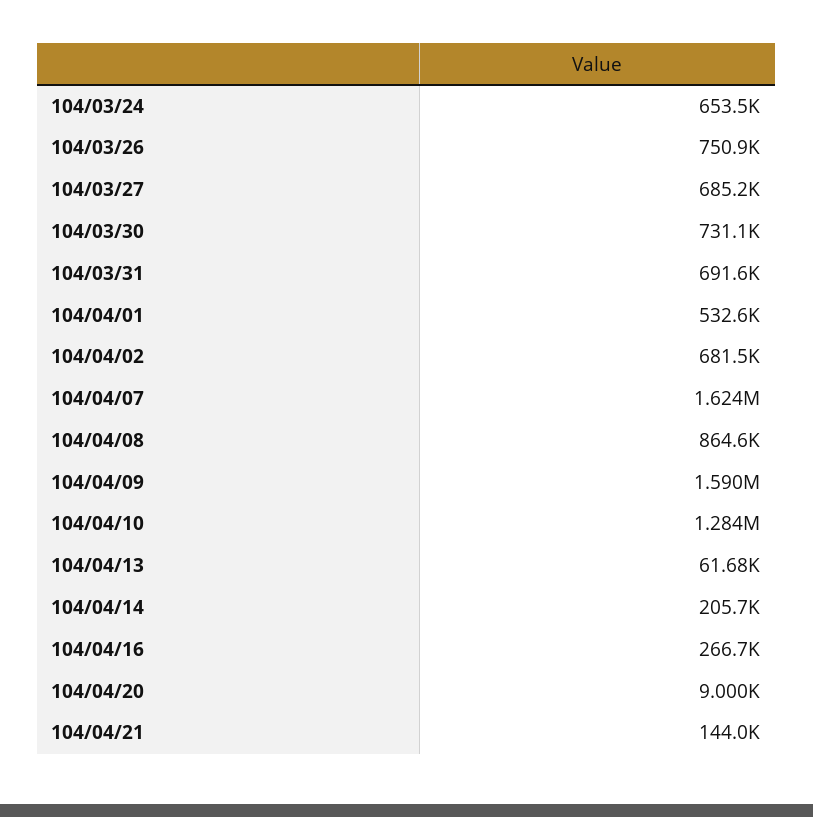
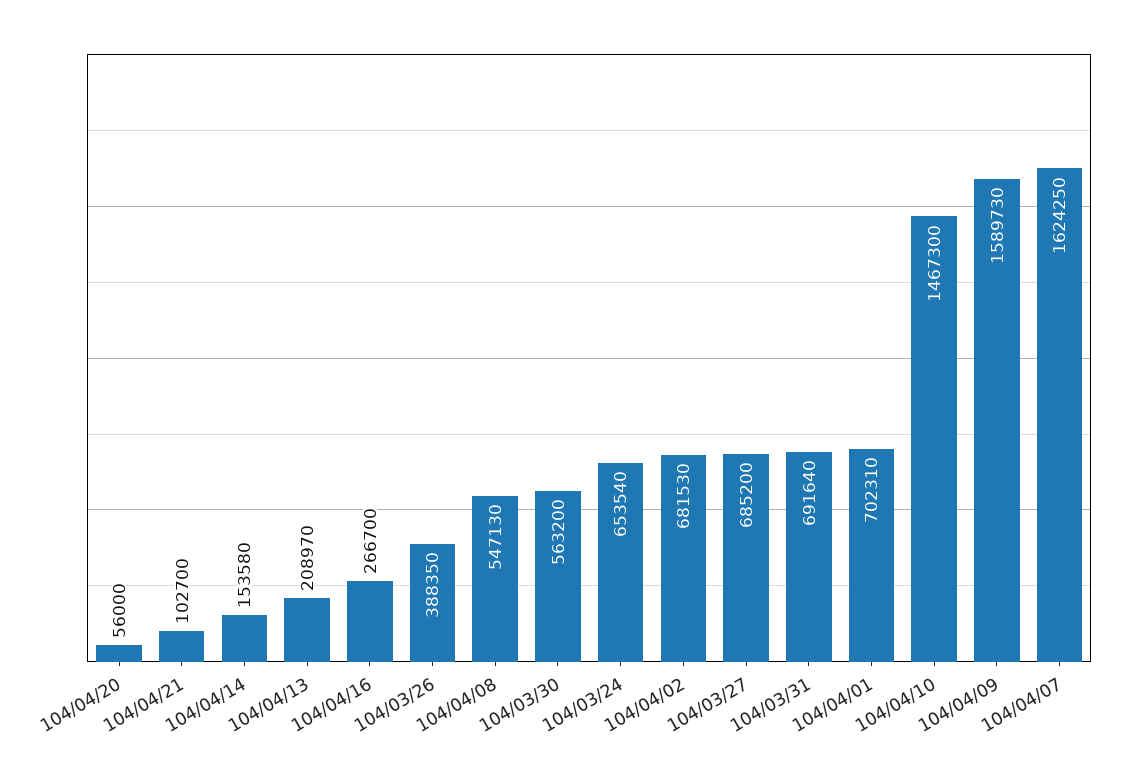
104/03/26: 750900 -> 388350
104/03/30: 731100 -> 563200
104/04/01: 532600 -> 702310
104/04/08: 864600 -> 547130
104/04/10: 1284000 -> 1467300
104/04/13: 61680 -> 208970
104/04/14: 205700 -> 153580
104/04/20: 9000 -> 56000
104/04/21: 144000 -> 102700

